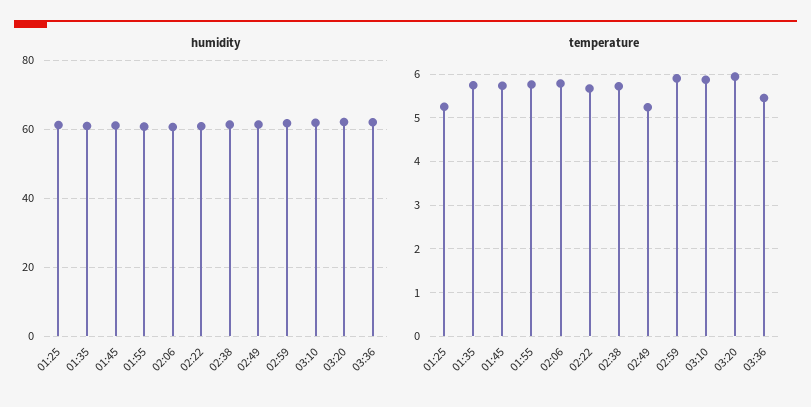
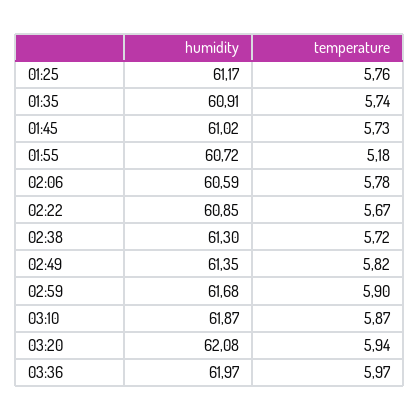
temperature, 01:25: 5.2 -> 5.76
temperature, 01:55: 5.8 -> 5.18
temperature, 02:49: 5.2 -> 5.82
temperature, 03:36: 5.4 -> 5.97

